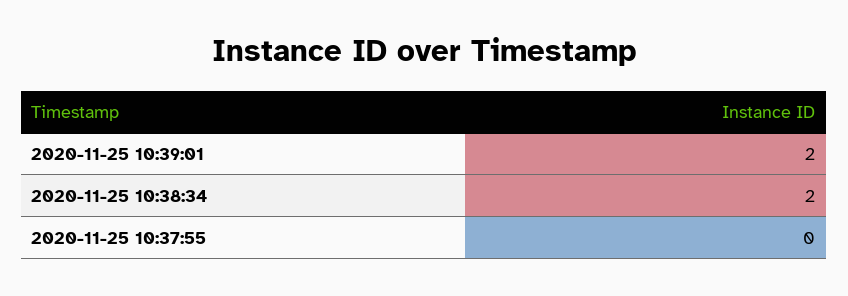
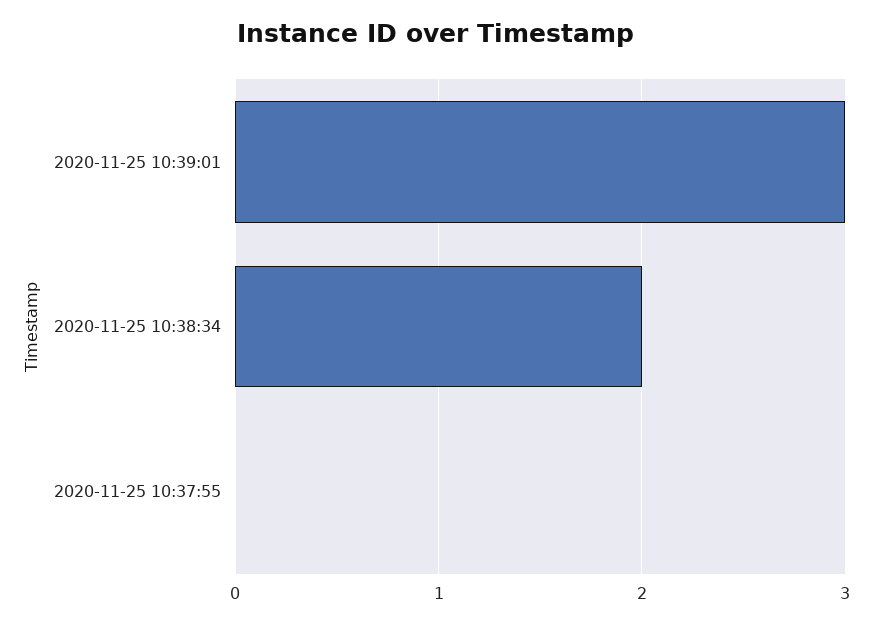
2020-11-25 10:39:01: 2 -> 3

